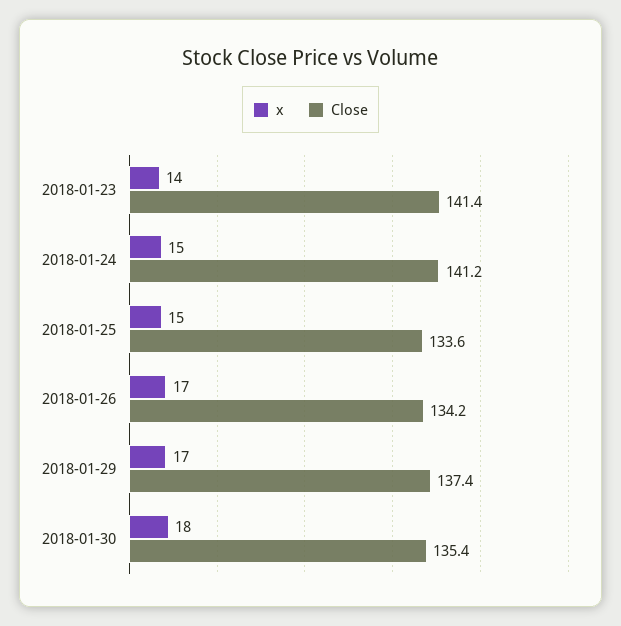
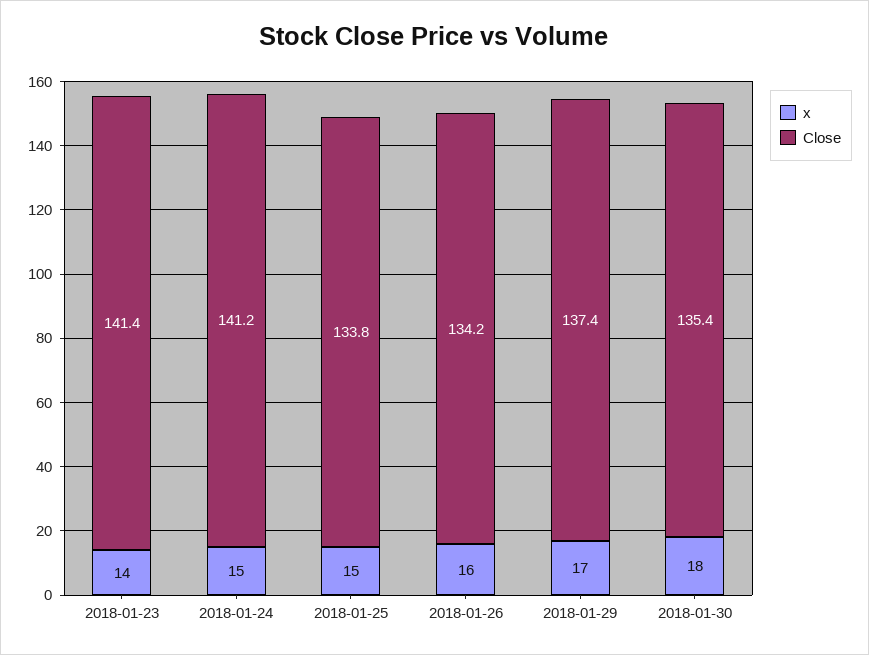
Close, 2018-01-25: 133.6 -> 133.8
x, 2018-01-26: 17 -> 16

